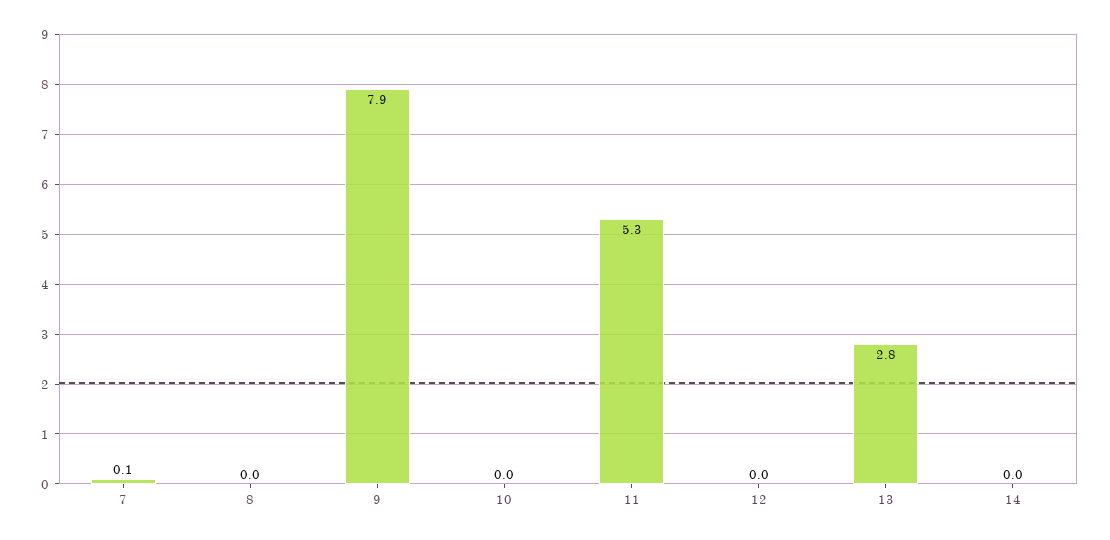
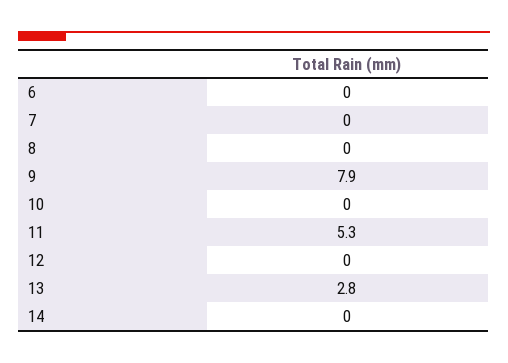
7: 0.1 -> 0
6: none -> 0

